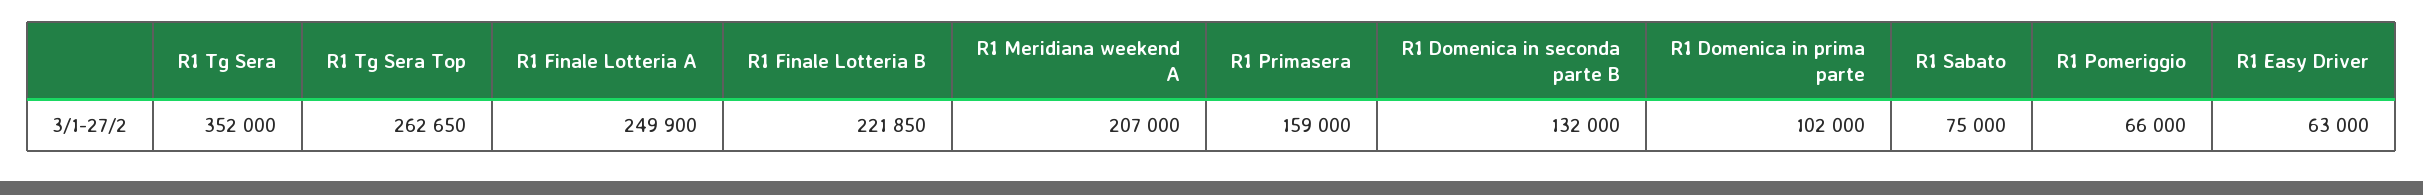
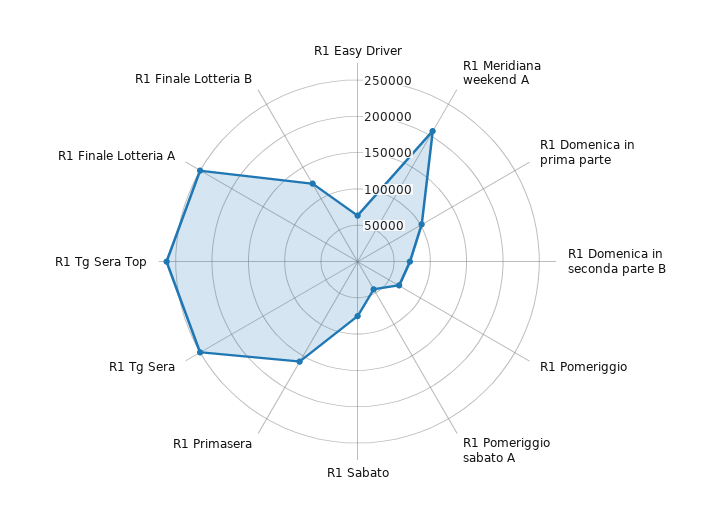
R1 Tg Sera: 352000 -> 250000
R1 Finale Lotteria B: 221850 -> 125000
R1 Domenica in seconda parte B: 132000 -> 75000
R1 Pomeriggio sabato A: none -> 50000

